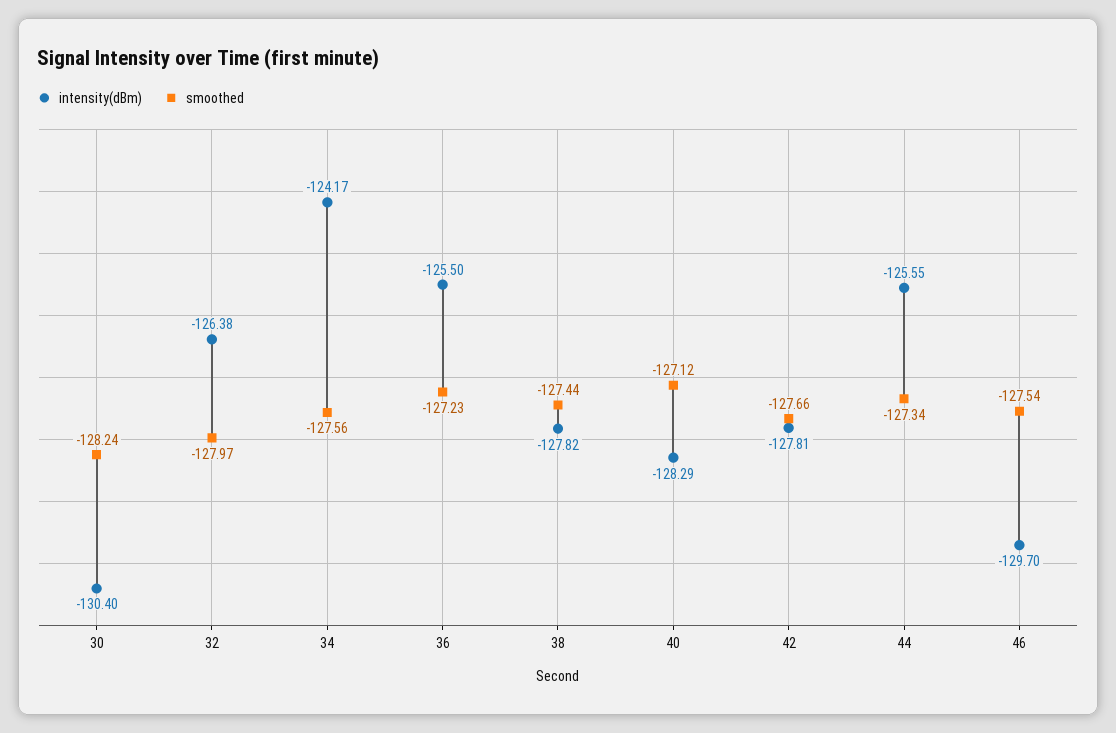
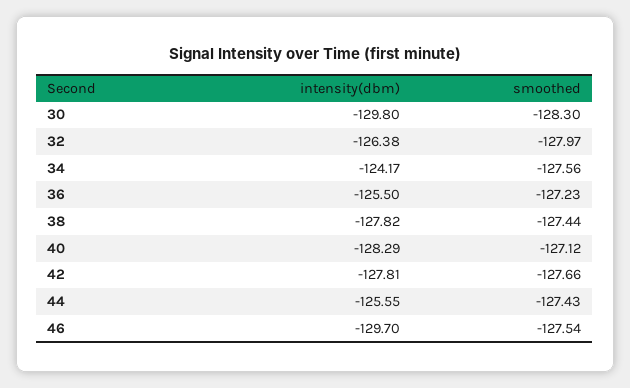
intensity(dBm), 30: -130.4 -> -129.8
smoothed, 30: -128.24 -> -128.3
smoothed, 44: -127.34 -> -127.43

